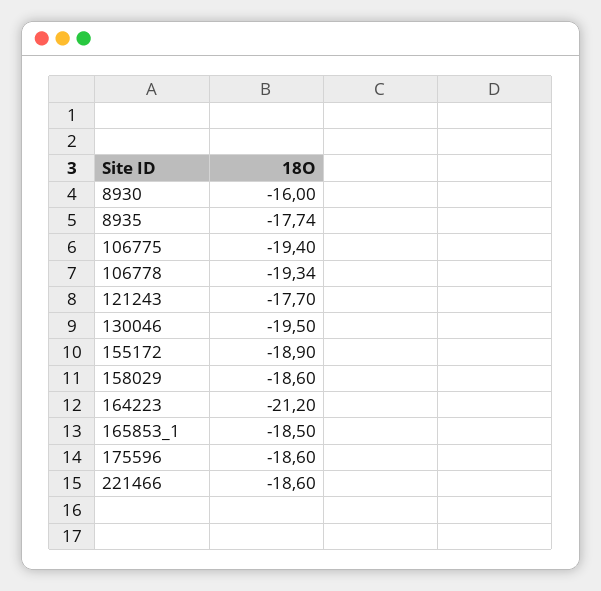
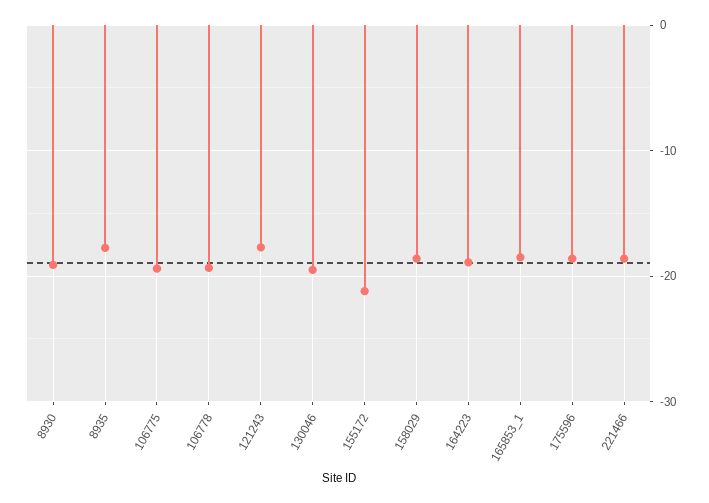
8930: -16 -> -19
155172: -18.9 -> -21
164223: -21.2 -> -19

